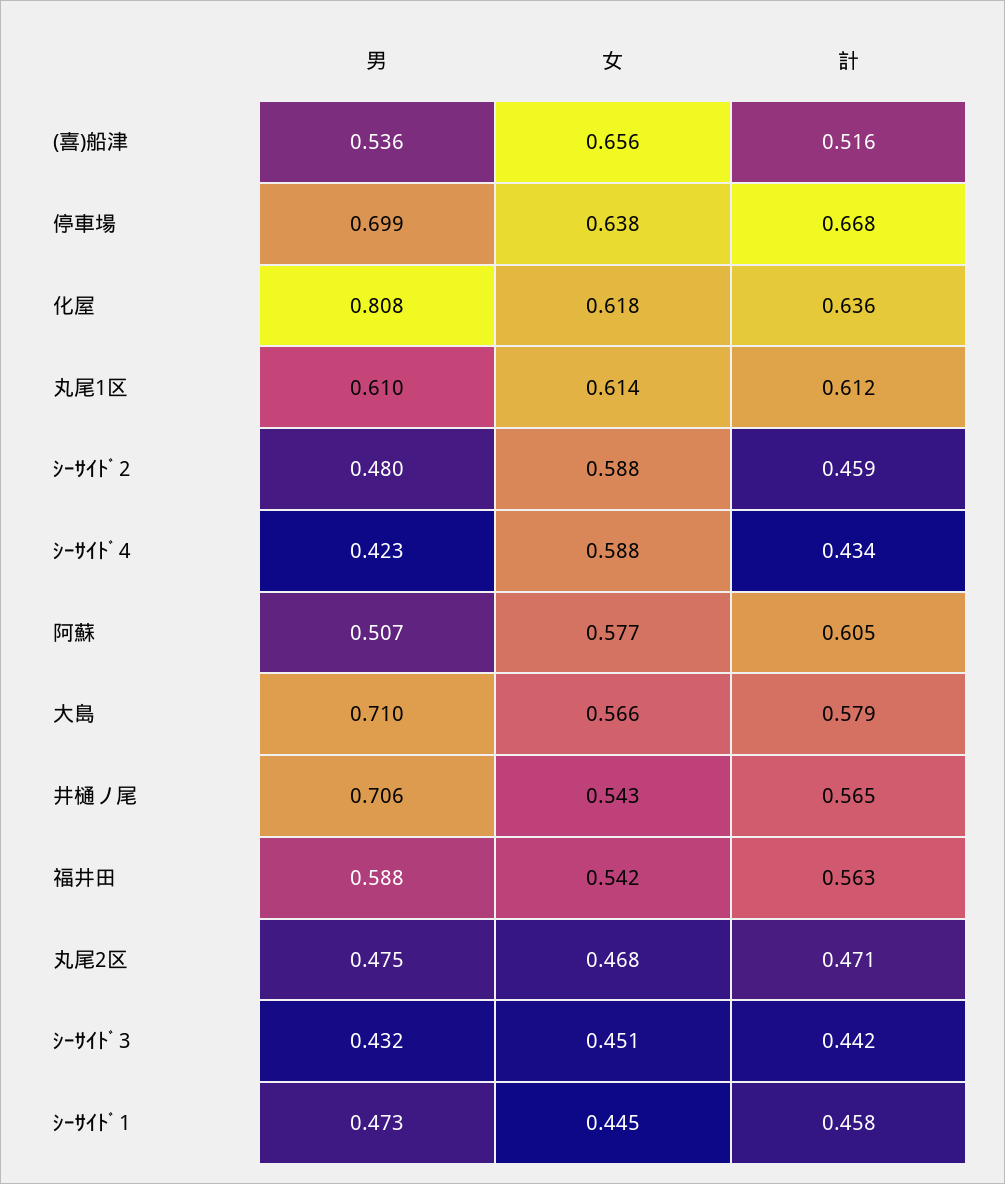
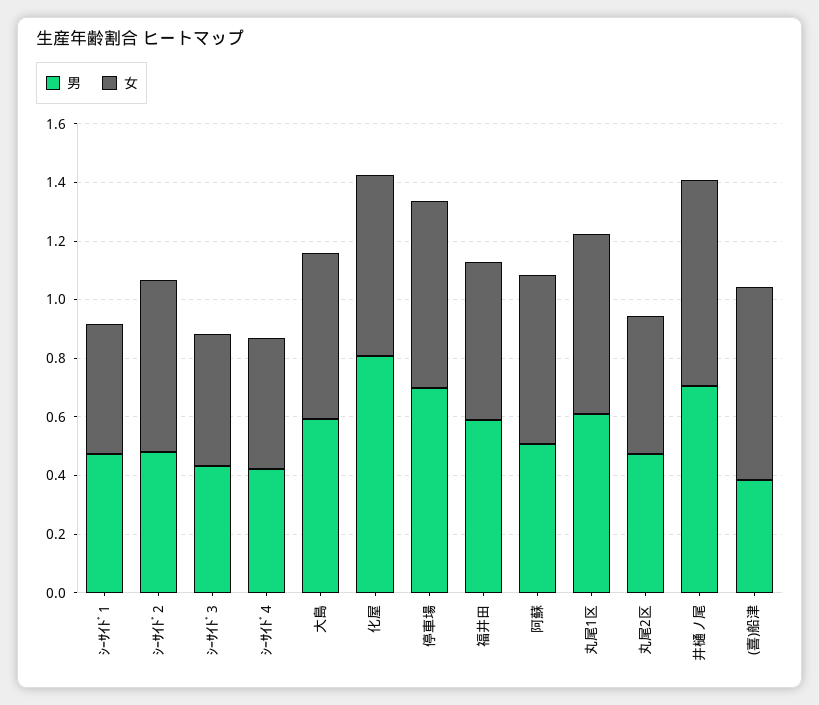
男, (喜)船津: 0.536 -> 0.4
計, (喜)船津: 0.516 -> none
計, 停車場: 0.668 -> none
計, 化屋: 0.636 -> none
計, 丸尾1区: 0.612 -> none
計, ｼｰｻｲﾄﾞ2: 0.459 -> none
女, ｼｰｻｲﾄﾞ4: 0.588 -> 0.45
計, ｼｰｻｲﾄﾞ4: 0.434 -> none
計, 阿蘇: 0.605 -> none
男, 大島: 0.71 -> 0.6
計, 大島: 0.579 -> none
女, 井樋ノ尾: 0.543 -> 0.7
計, 井樋ノ尾: 0.565 -> none
計, 福井田: 0.563 -> none
計, 丸尾2区: 0.471 -> none
計, ｼｰｻｲﾄﾞ3: 0.442 -> none
計, ｼｰｻｲﾄﾞ1: 0.458 -> none

